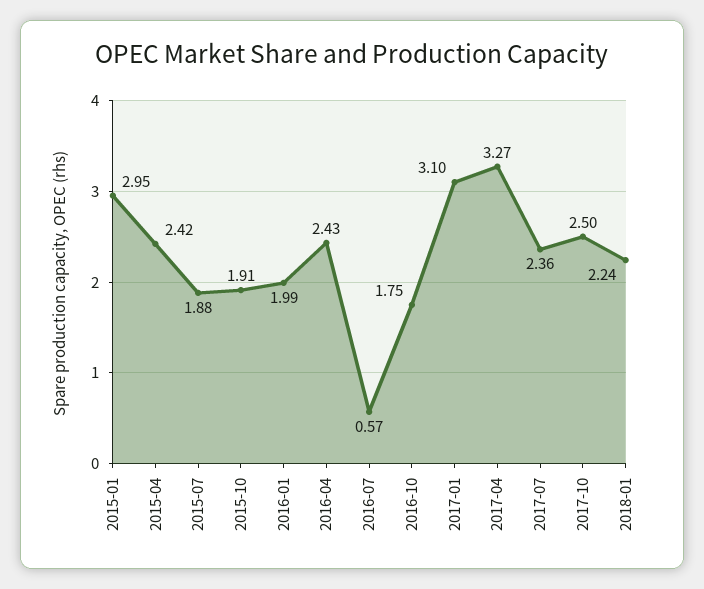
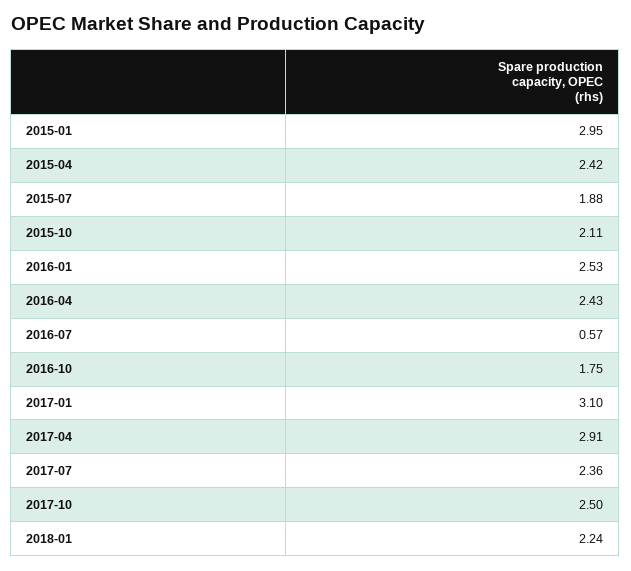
2015-10: 1.91 -> 2.11
2016-01: 1.99 -> 2.53
2017-04: 3.27 -> 2.91

